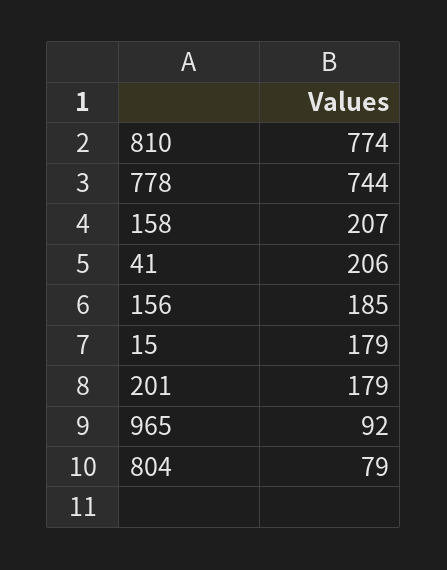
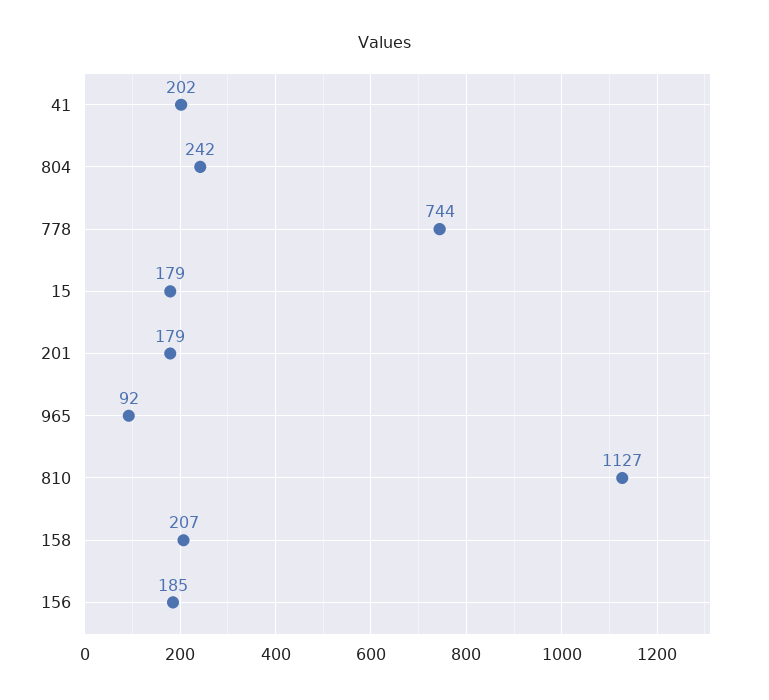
810: 774 -> 1127
41: 206 -> 202
804: 79 -> 242

